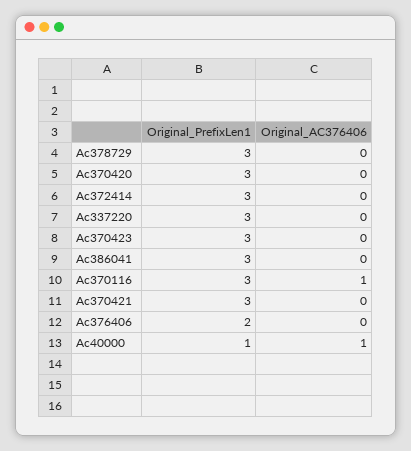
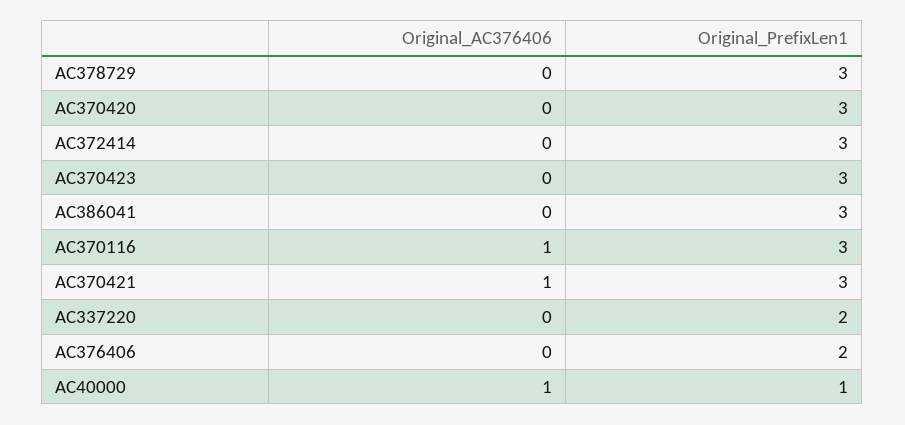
Original_PrefixLen1, Ac337220: 3 -> 2
Original_AC376406, Ac370421: 0 -> 1

